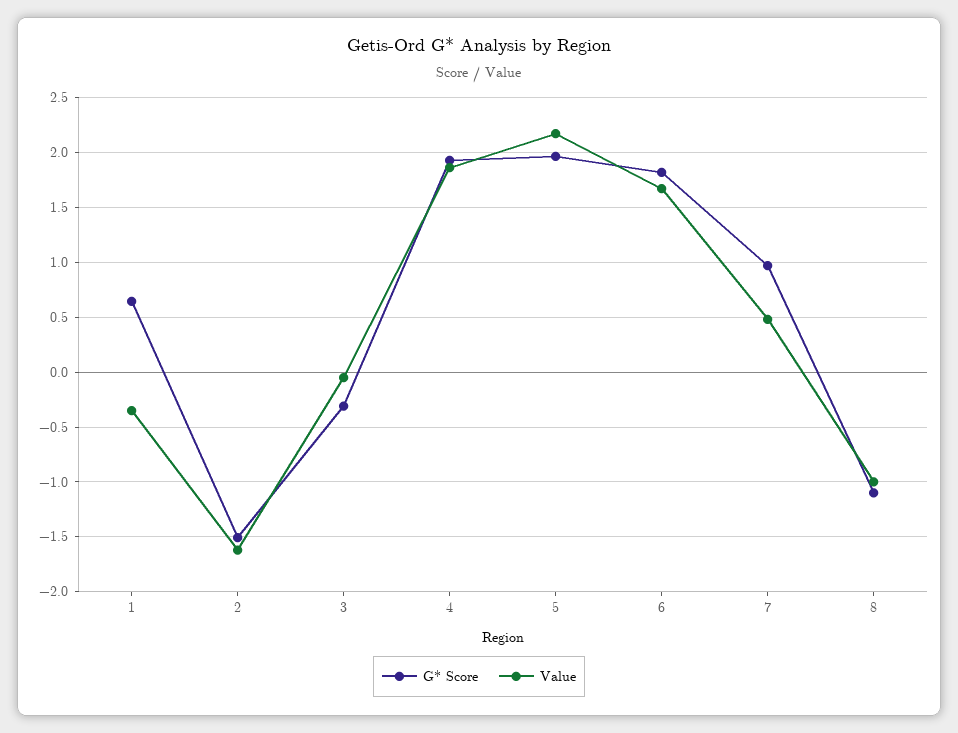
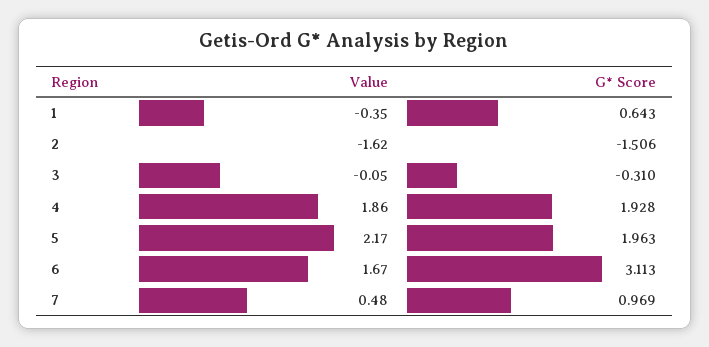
G* Score, 6: 1.8 -> 3.113
G* Score, 8: -1.1 -> none
Value, 8: -1 -> none

